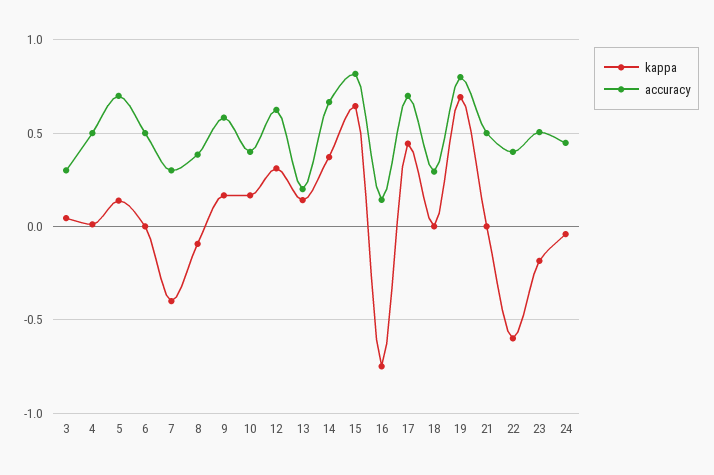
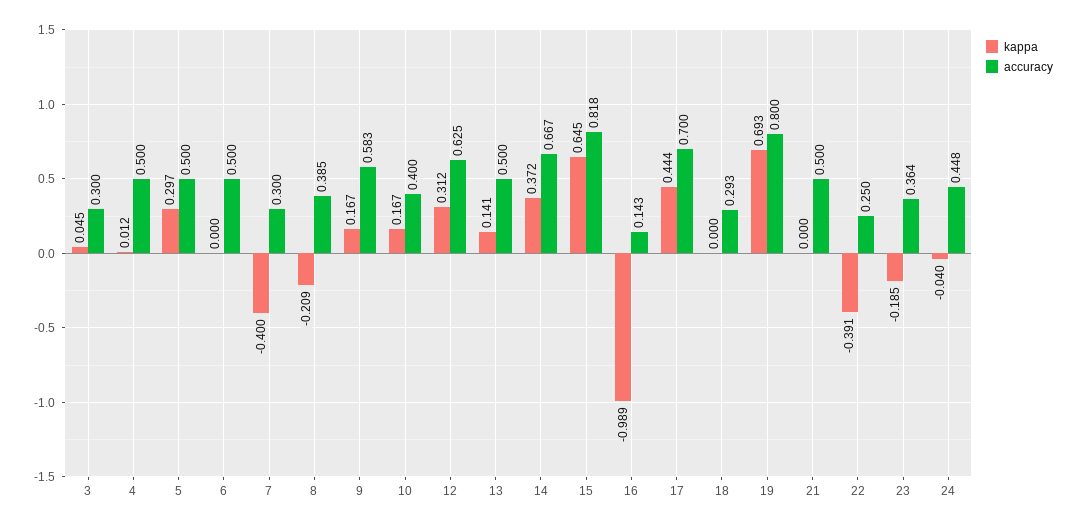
kappa, 5: 0.15 -> 0.297
accuracy, 5: 0.7 -> 0.5
kappa, 8: -0.1 -> -0.209
accuracy, 13: 0.2 -> 0.5
kappa, 16: -0.75 -> -0.989
kappa, 22: -0.6 -> -0.391
accuracy, 22: 0.4 -> 0.25
accuracy, 23: 0.5 -> 0.364

